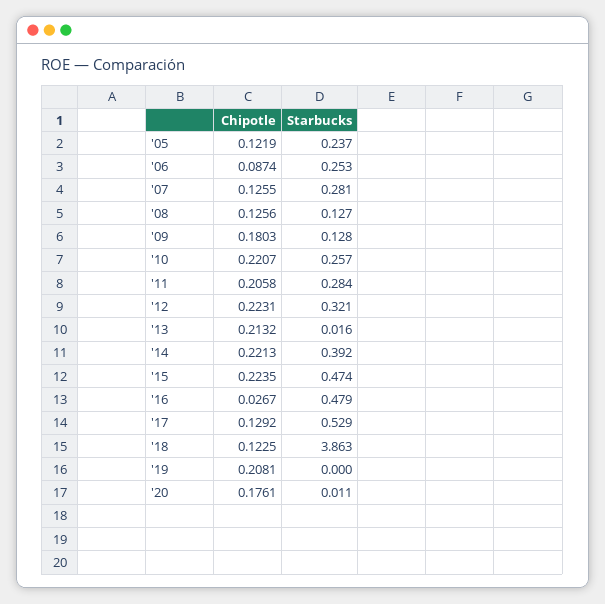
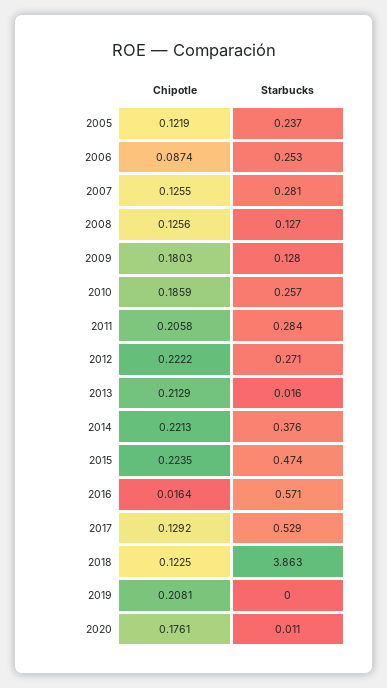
Chipotle, '10: 0.2207 -> 0.1859
Chipotle, '12: 0.2231 -> 0.2222
Starbucks, '12: 0.321 -> 0.271
Chipotle, '13: 0.2132 -> 0.2129
Starbucks, '14: 0.392 -> 0.376
Chipotle, '16: 0.0267 -> 0.0164
Starbucks, '16: 0.479 -> 0.571

